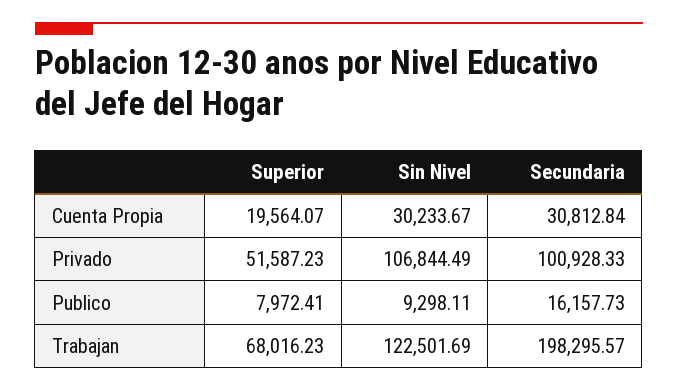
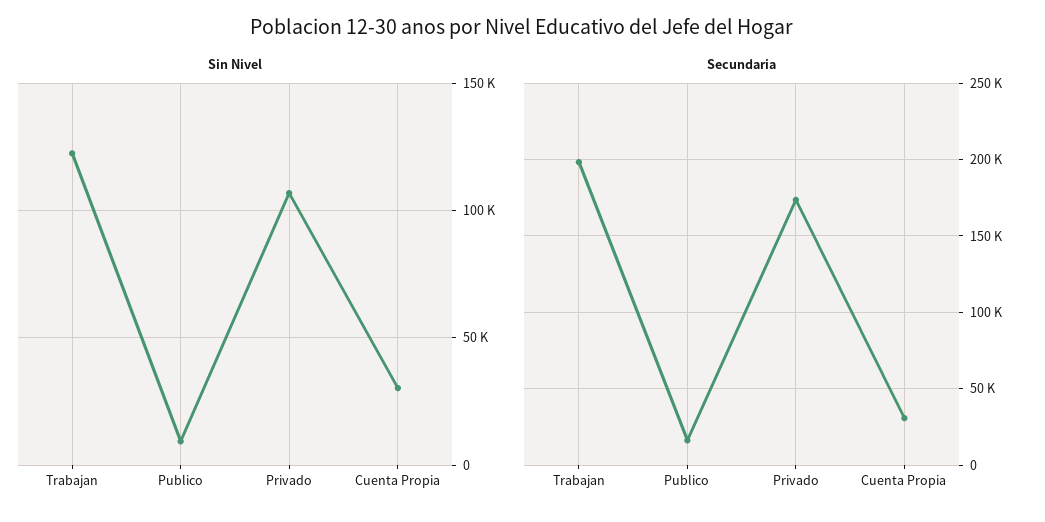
Superior, Cuenta Propia: 19564.07 -> none
Superior, Privado: 51587.23 -> none
Secundaria, Privado: 100928.33 -> 175000
Superior, Publico: 7972.41 -> none
Superior, Trabajan: 68016.23 -> none

